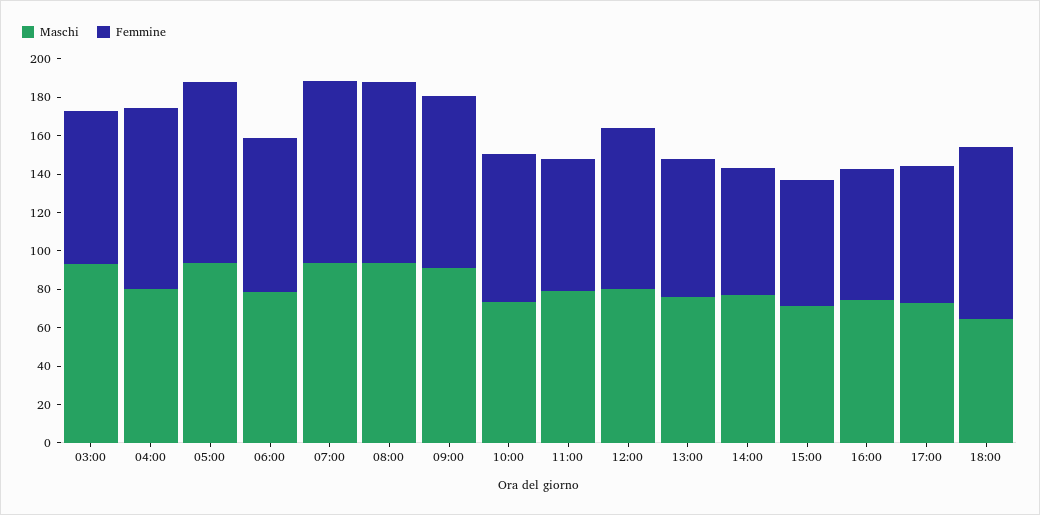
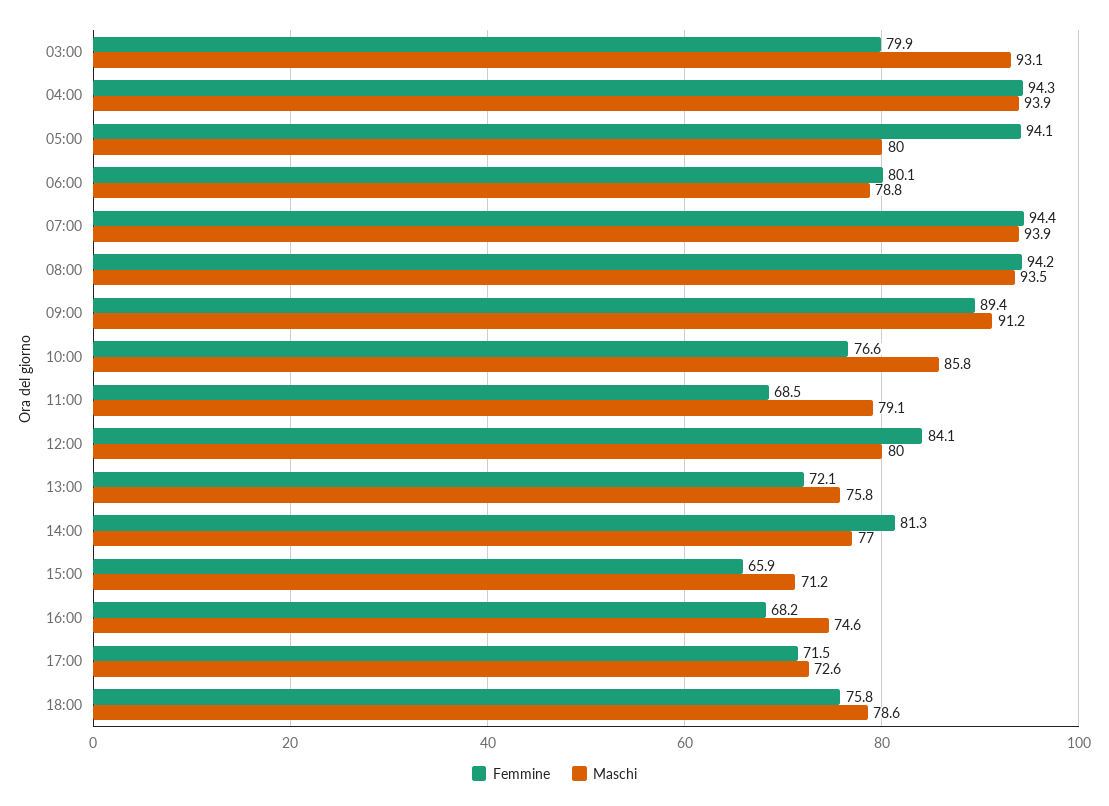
Maschi, 04:00: 80 -> 93.9
Maschi, 05:00: 95 -> 80
Maschi, 10:00: 75 -> 85.8
Femmine, 14:00: 65 -> 81.3
Maschi, 18:00: 65 -> 78.6
Femmine, 18:00: 90 -> 75.8

